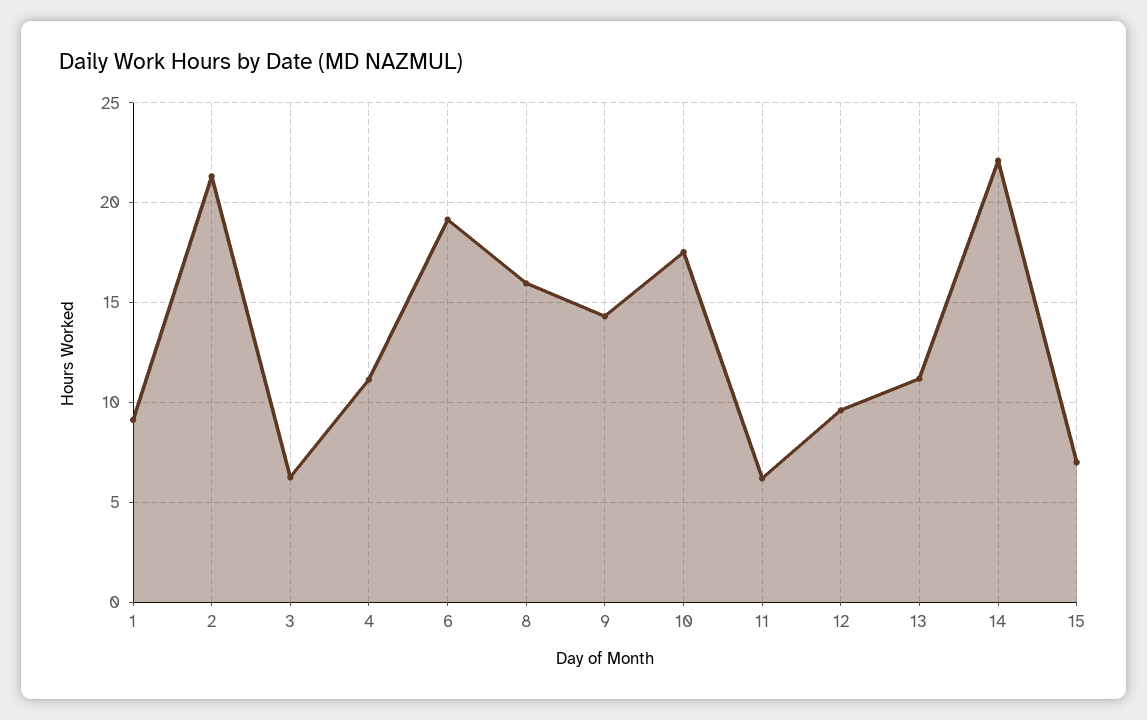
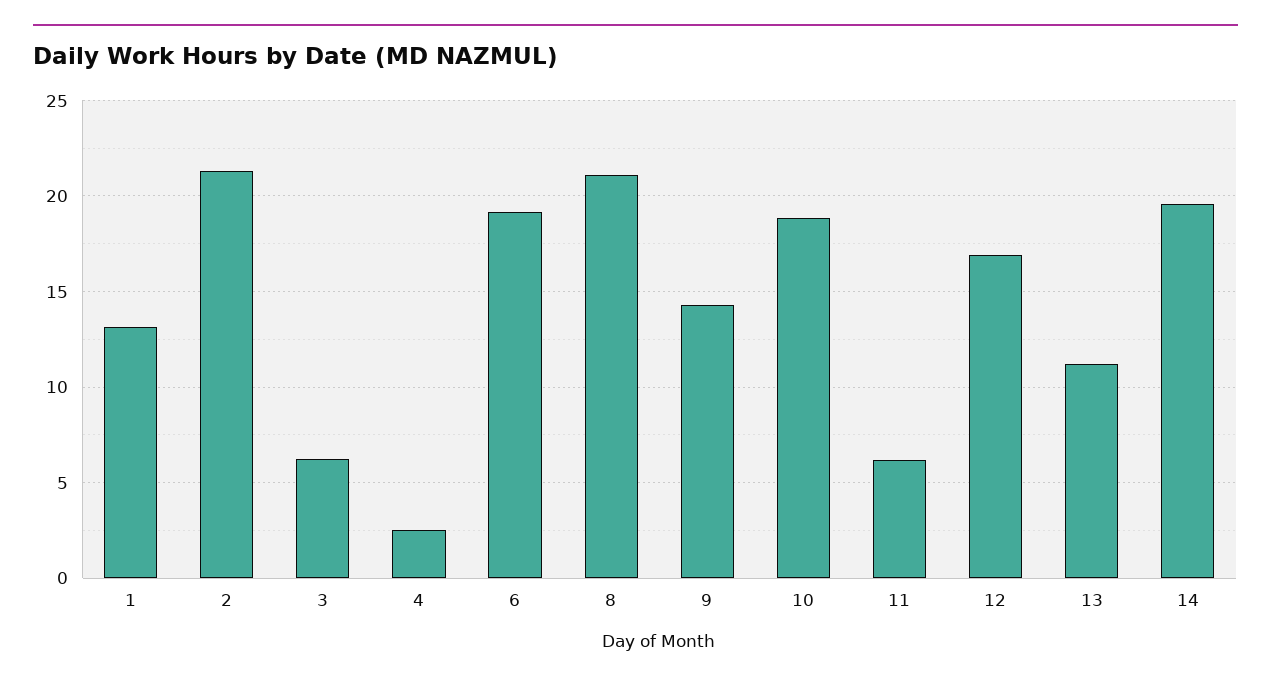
1: 9 -> 13
4: 11 -> 2.5
8: 16 -> 21
10: 17.5 -> 19
12: 9.5 -> 17
14: 22 -> 19.5
15: 7 -> none

